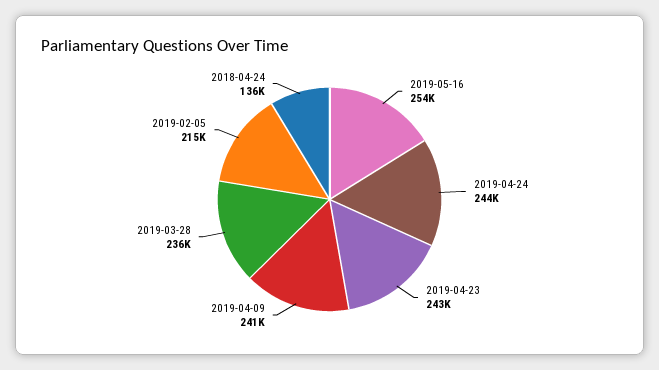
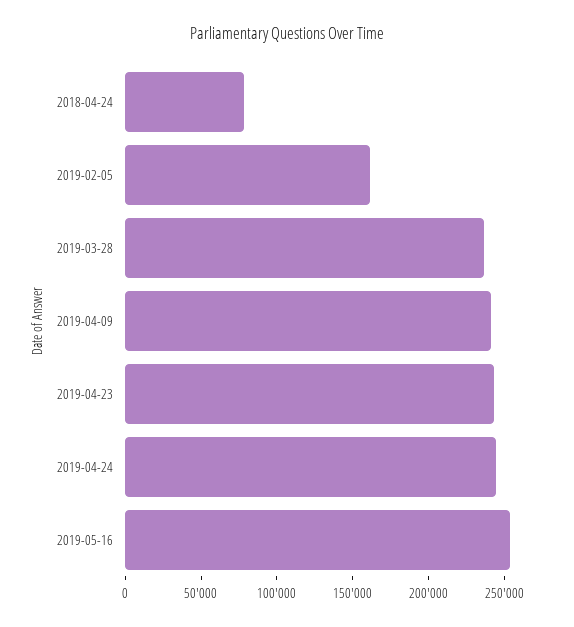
2019-02-05: 215000 -> 160000
2018-04-24: 136000 -> 80000

